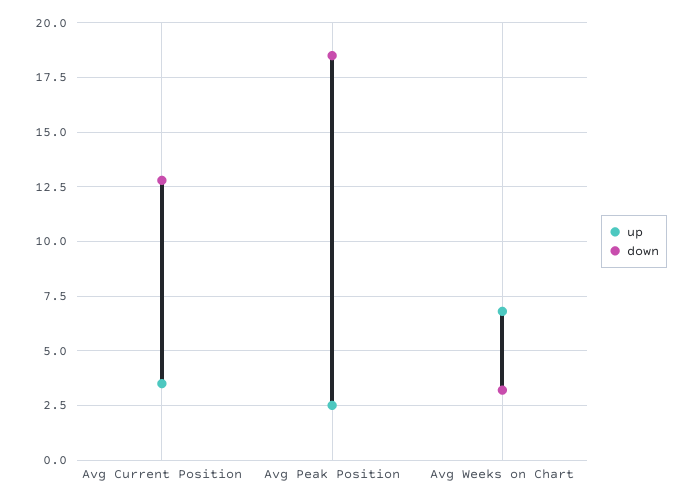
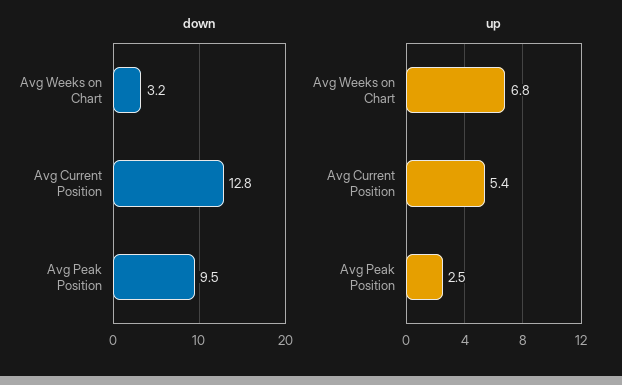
up, Avg Current Position: 3.5 -> 5.4
down, Avg Peak Position: 18.5 -> 9.5

